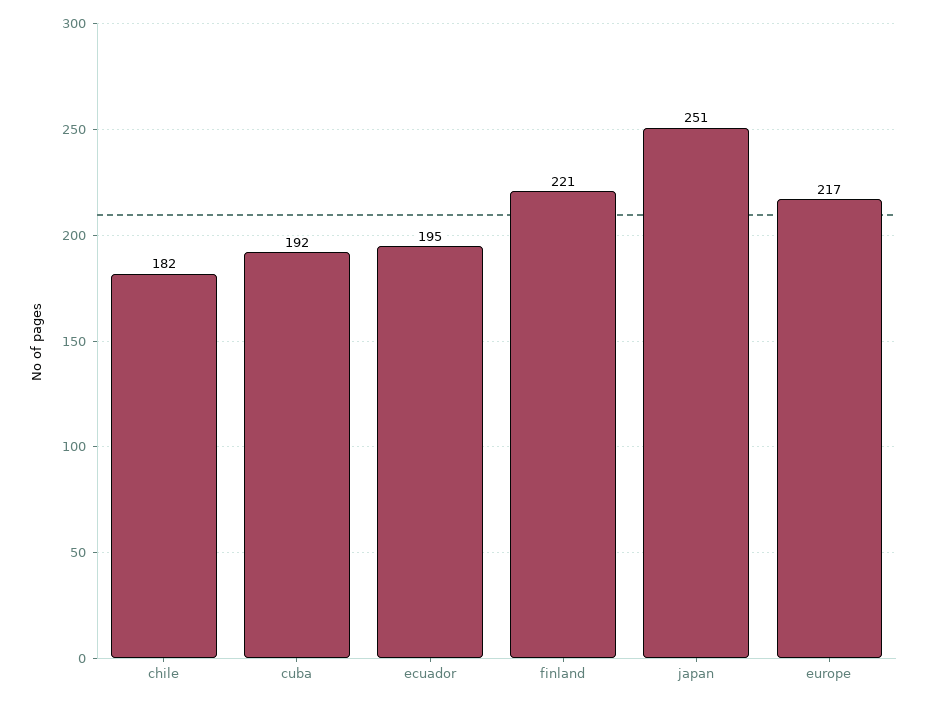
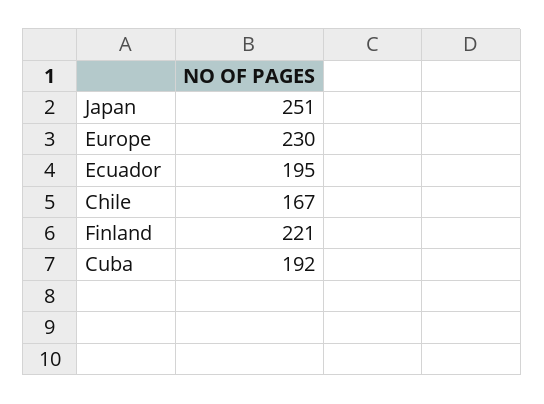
chile: 182 -> 167
europe: 217 -> 230

